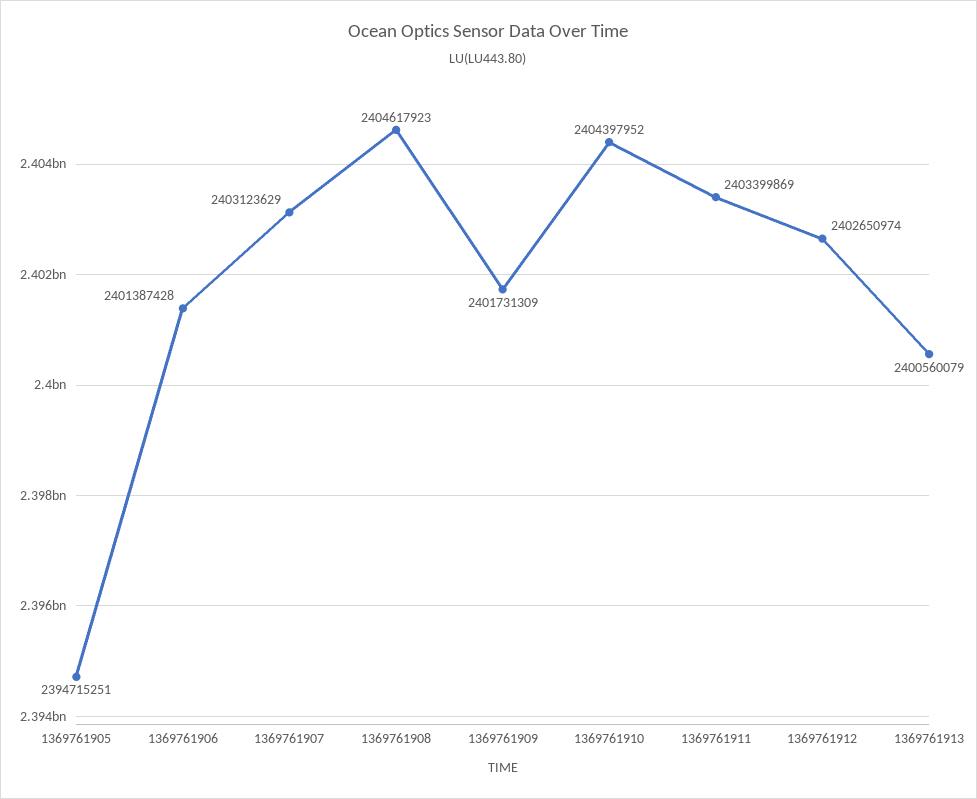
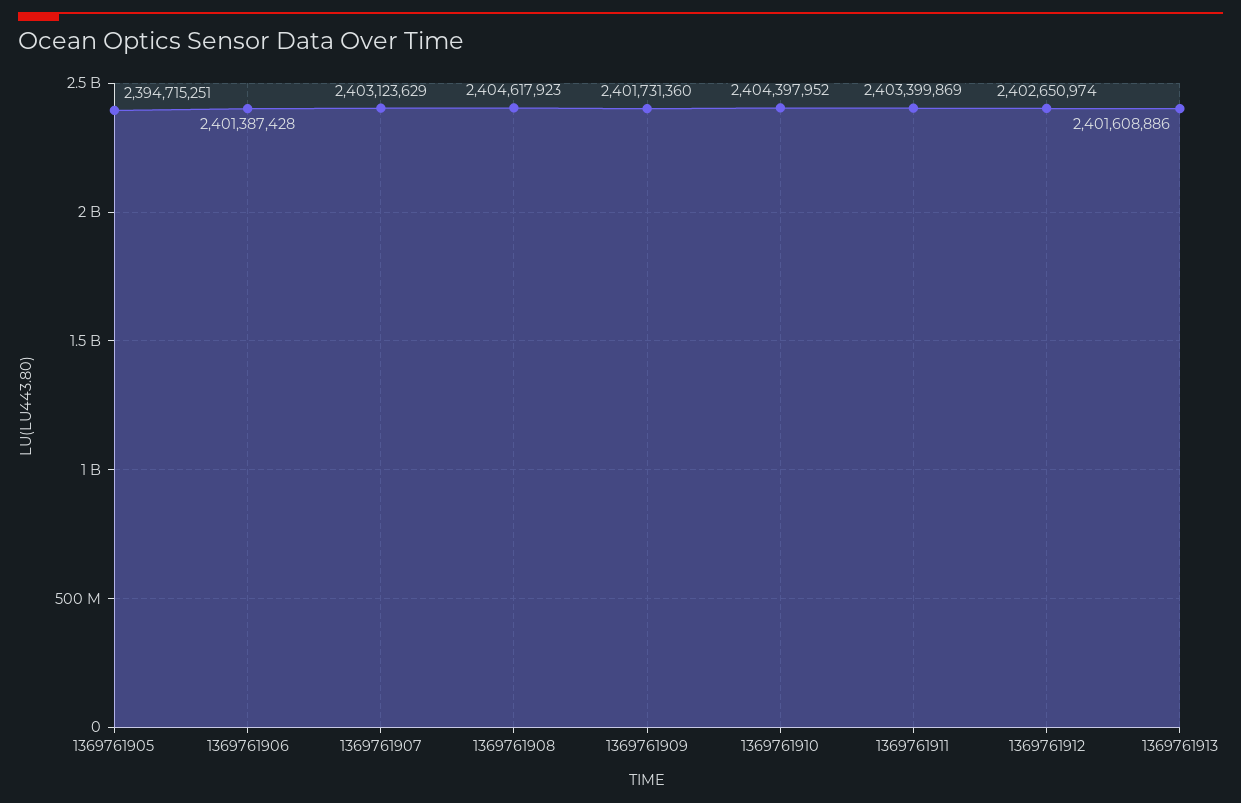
1369761909: 2401731309 -> 2401731360
1369761913: 2400560079 -> 2401608886

